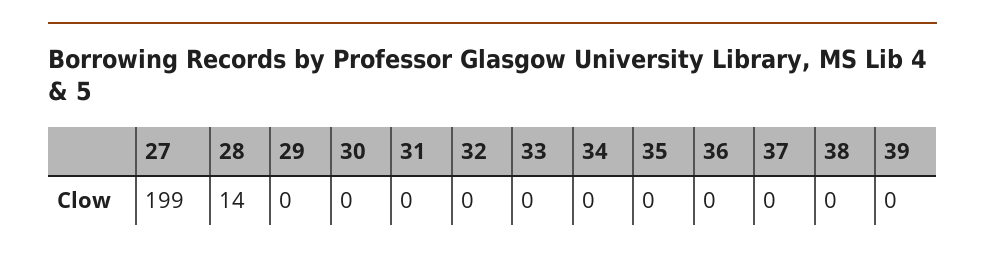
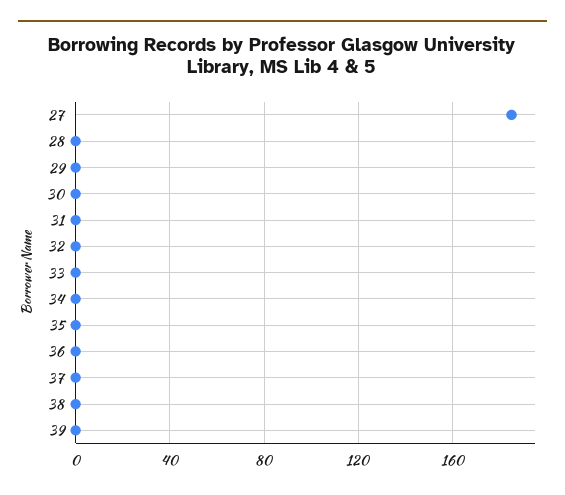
27: 199 -> 185
28: 14 -> 0

